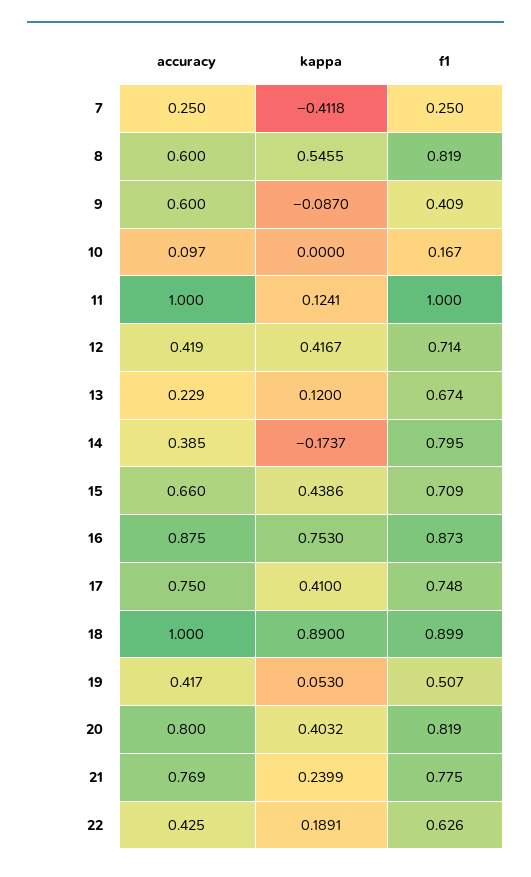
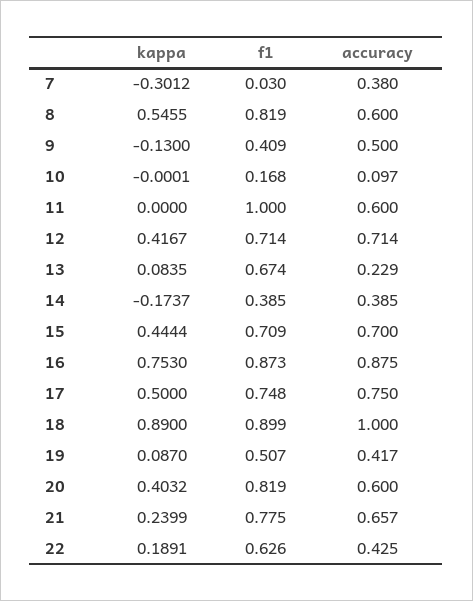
accuracy, 7: 0.25 -> 0.38
kappa, 7: -0.4118 -> -0.3012
f1, 7: 0.25 -> 0.03
accuracy, 9: 0.6 -> 0.5
kappa, 9: -0.087 -> -0.13
kappa, 10: 0 -> -0.0001
f1, 10: 0.167 -> 0.168
accuracy, 11: 1 -> 0.6
kappa, 11: 0.1241 -> 0
accuracy, 12: 0.419 -> 0.714
kappa, 13: 0.12 -> 0.0835
f1, 14: 0.795 -> 0.385
accuracy, 15: 0.66 -> 0.7
kappa, 15: 0.4386 -> 0.4444
kappa, 17: 0.41 -> 0.5
kappa, 19: 0.053 -> 0.087
accuracy, 20: 0.8 -> 0.6
accuracy, 21: 0.769 -> 0.657

